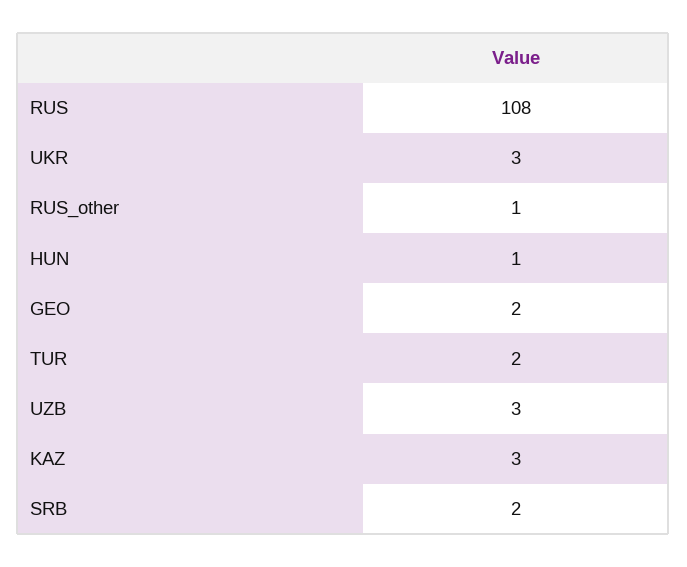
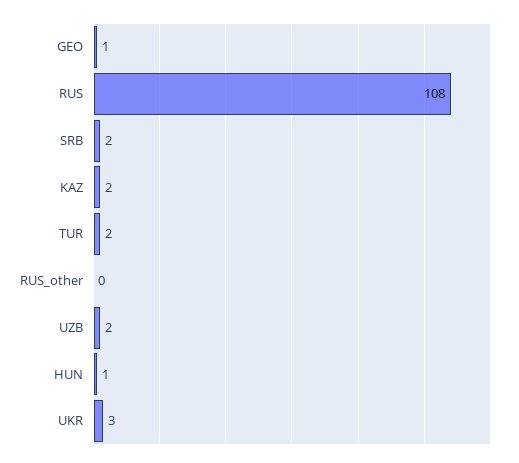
RUS_other: 1 -> 0
GEO: 2 -> 1
UZB: 3 -> 2
KAZ: 3 -> 2

